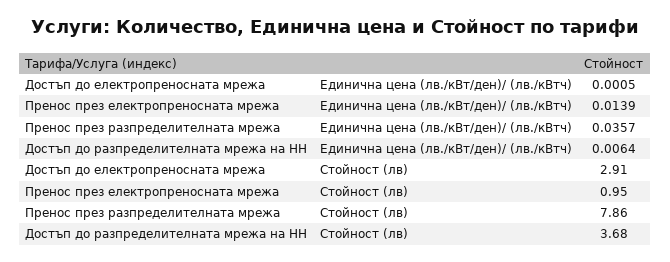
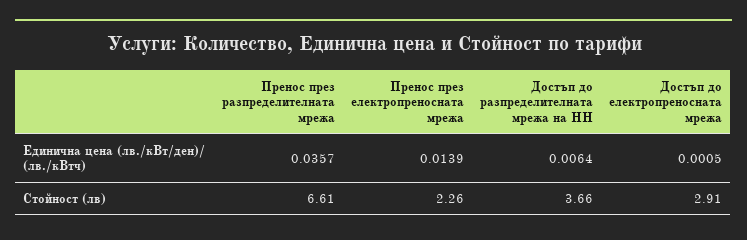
Пренос през електропреносната мрежа, Стойност (лв): 0.95 -> 2.26
Пренос през разпределителната мрежа, Стойност (лв): 7.86 -> 6.61
Достъп до разпределителната мрежа на НН, Стойност (лв): 3.68 -> 3.66

